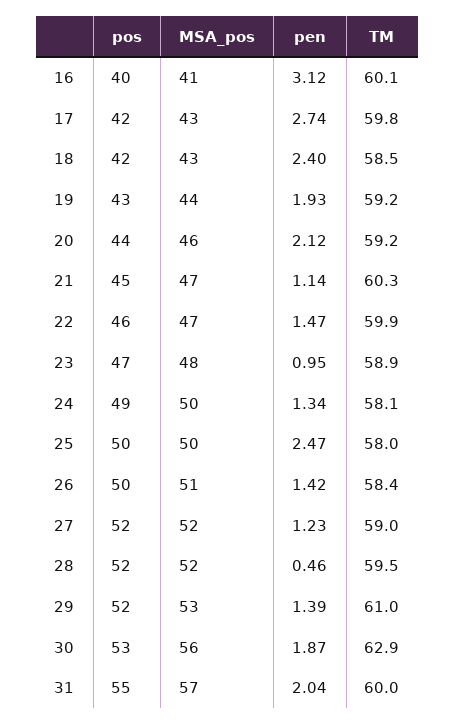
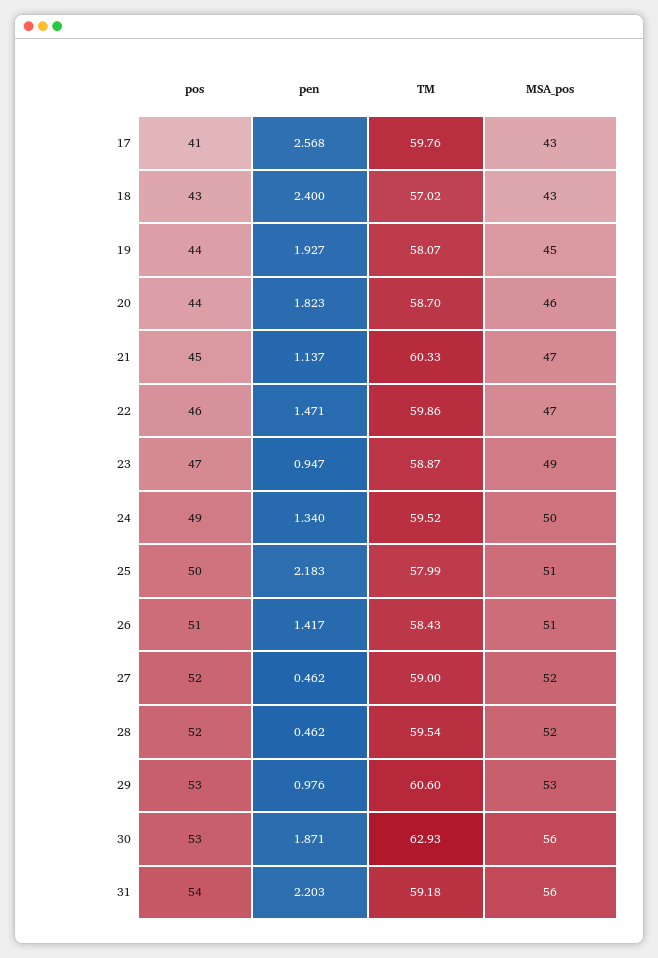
pos, 16: 40 -> none
MSA_pos, 16: 41 -> none
pen, 16: 3.12 -> none
TM, 16: 60.1 -> none
pos, 17: 42 -> 41
pen, 17: 2.74 -> 2.568
pos, 18: 42 -> 43
TM, 18: 58.5 -> 57.02
pos, 19: 43 -> 44
MSA_pos, 19: 44 -> 45
TM, 19: 59.2 -> 58.07
pen, 20: 2.12 -> 1.823
TM, 20: 59.2 -> 58.7
MSA_pos, 23: 48 -> 49
TM, 24: 58.1 -> 59.52
MSA_pos, 25: 50 -> 51
pen, 25: 2.47 -> 2.183
pos, 26: 50 -> 51
pen, 27: 1.23 -> 0.462
pos, 29: 52 -> 53
pen, 29: 1.39 -> 0.976
TM, 29: 61 -> 60.6
pos, 31: 55 -> 54
MSA_pos, 31: 57 -> 56
pen, 31: 2.04 -> 2.203
TM, 31: 60 -> 59.18

